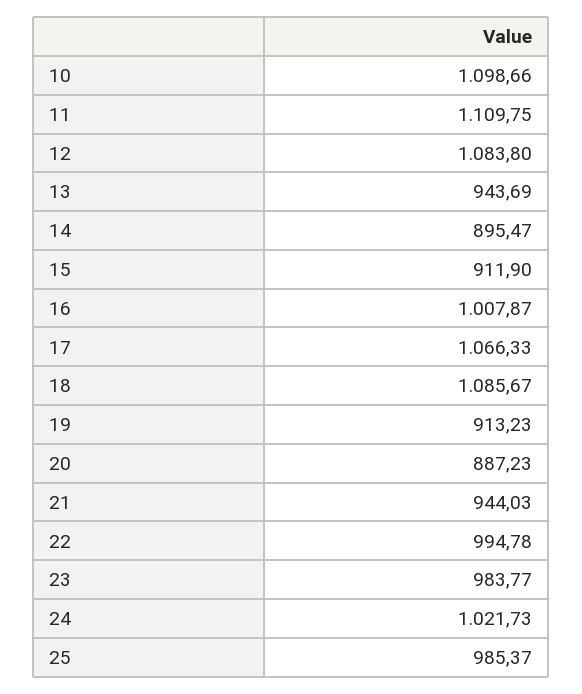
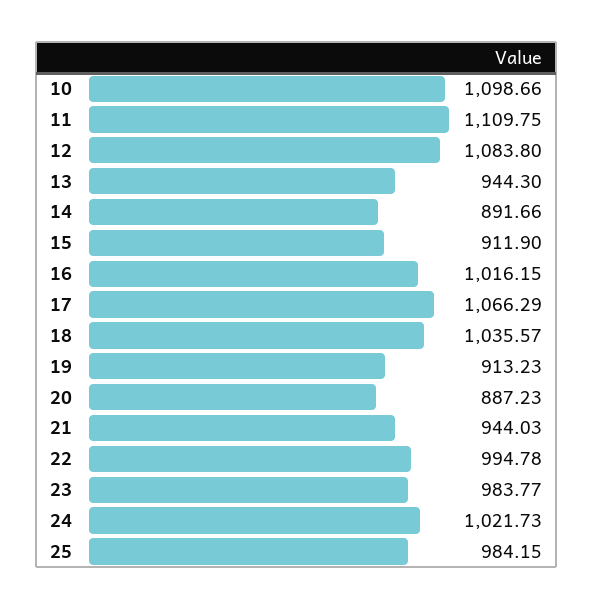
13: 943.69 -> 944.3
14: 895.47 -> 891.66
16: 1007.87 -> 1016.15
17: 1066.33 -> 1066.29
18: 1085.67 -> 1035.57
25: 985.37 -> 984.15

